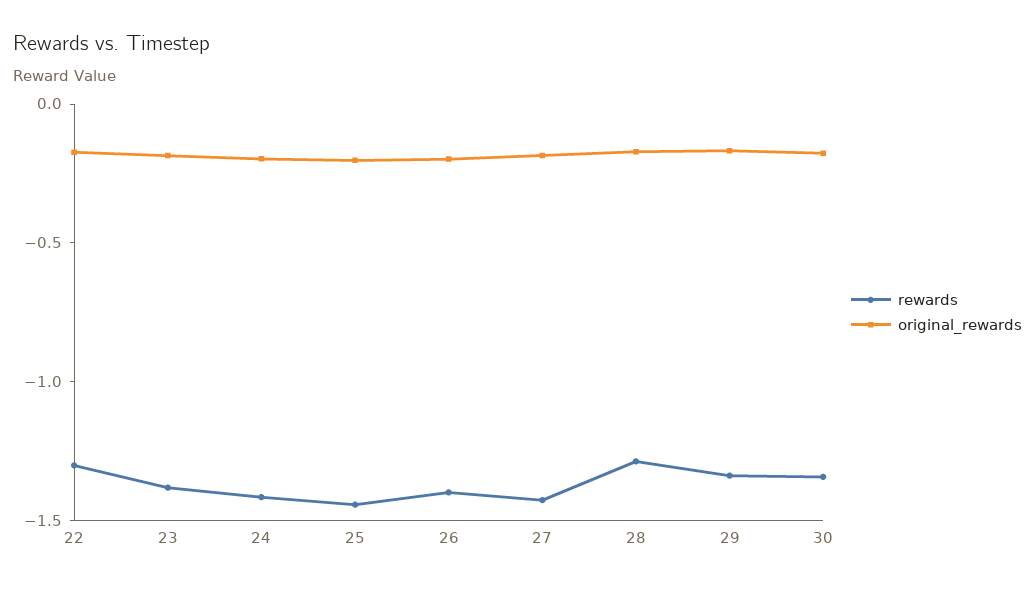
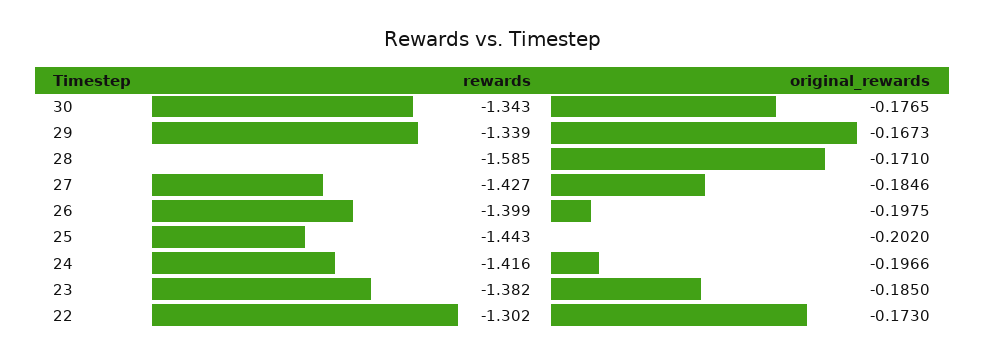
rewards, 28: -1.3 -> -1.585

